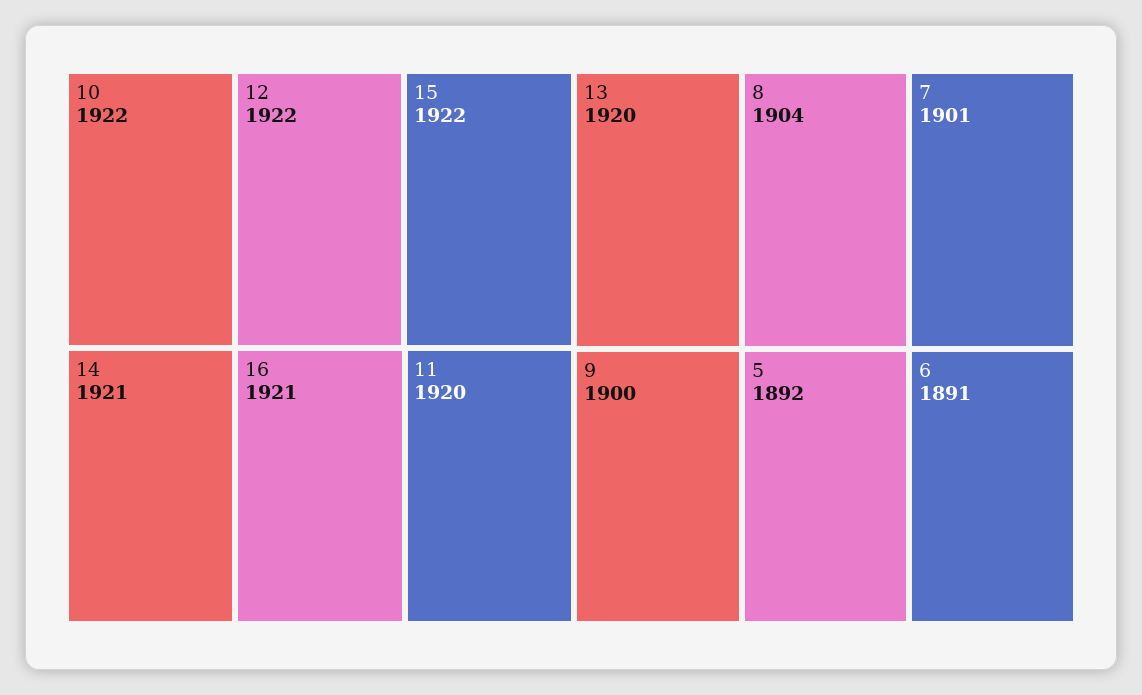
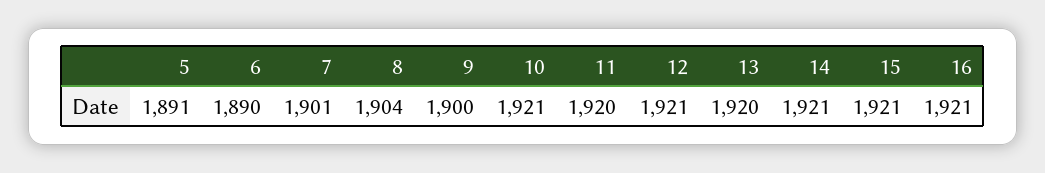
10: 1922 -> 1921
12: 1922 -> 1921
15: 1922 -> 1921
5: 1892 -> 1891
6: 1891 -> 1890

